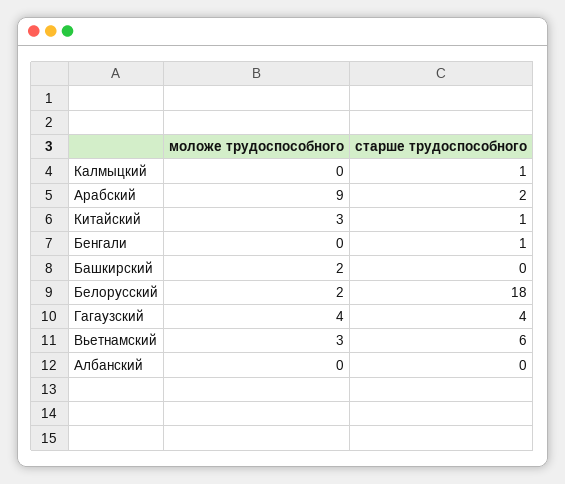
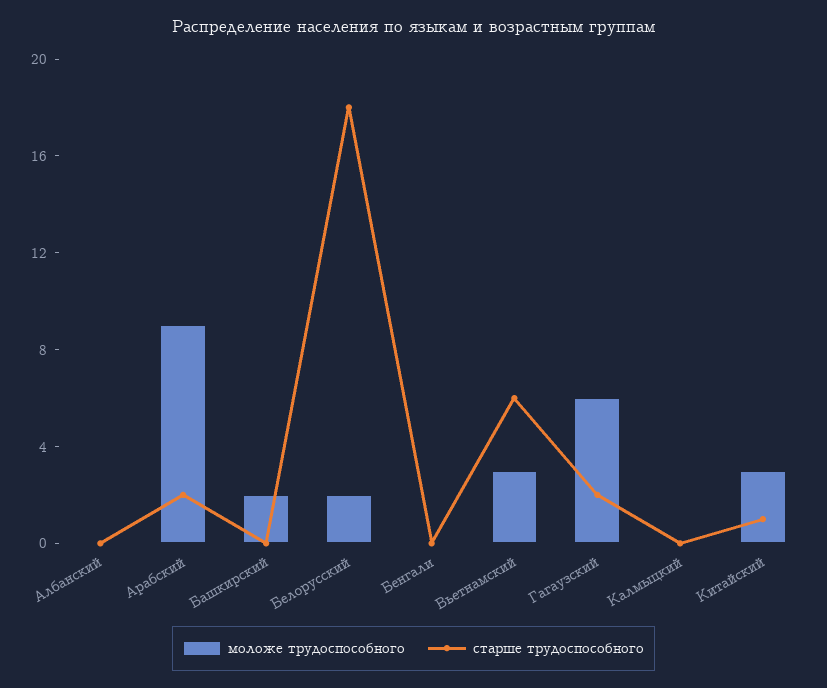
старше трудоспособного, Калмыцкий: 1 -> 0
старше трудоспособного, Бенгали: 1 -> 0
моложе трудоспособного, Гагаузский: 4 -> 6
старше трудоспособного, Гагаузский: 4 -> 2

